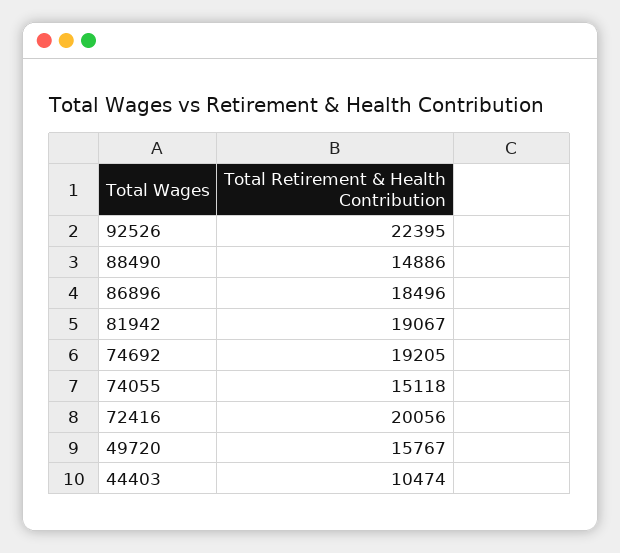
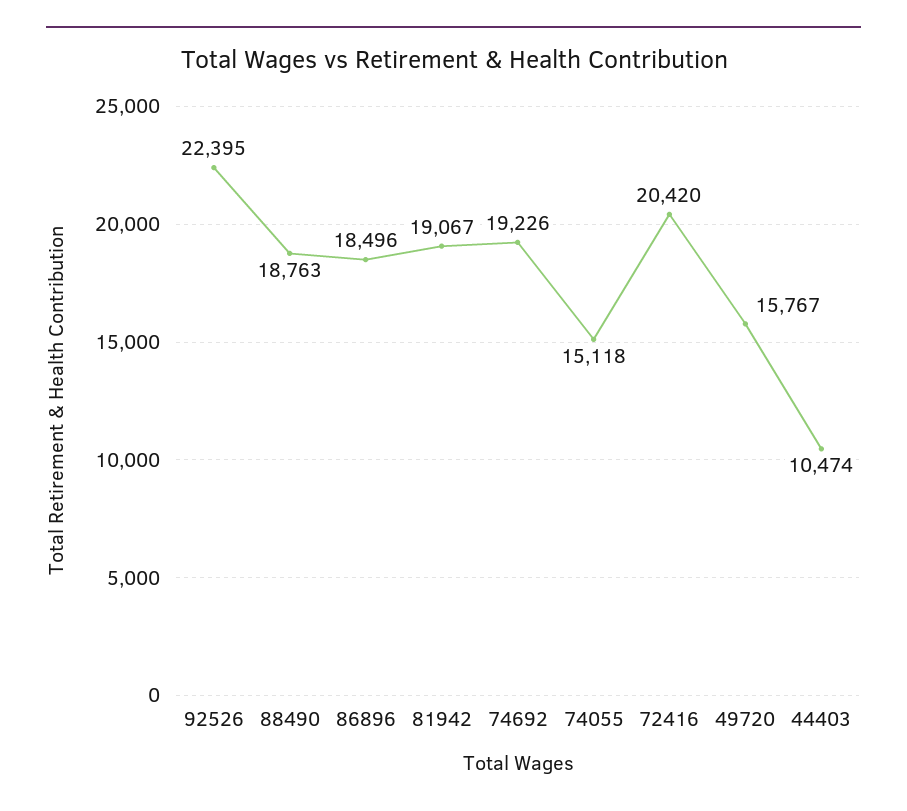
88490: 14886 -> 18763
74692: 19205 -> 19226
72416: 20056 -> 20420

